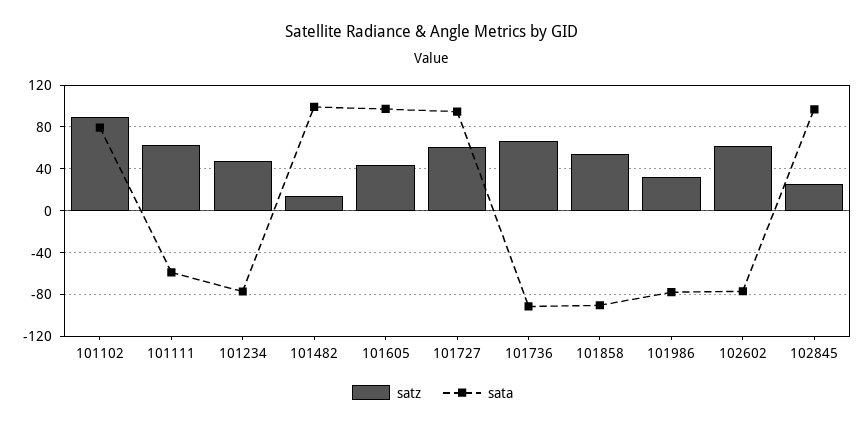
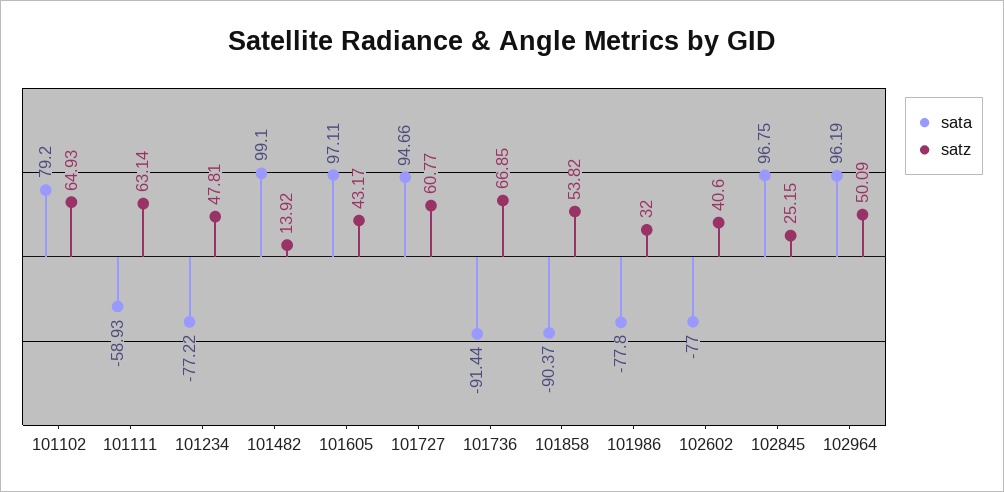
satz, 101102: 90 -> 64.93
satz, 102602: 60 -> 40.6
sata, 102964: none -> 96.19
satz, 102964: none -> 50.09

